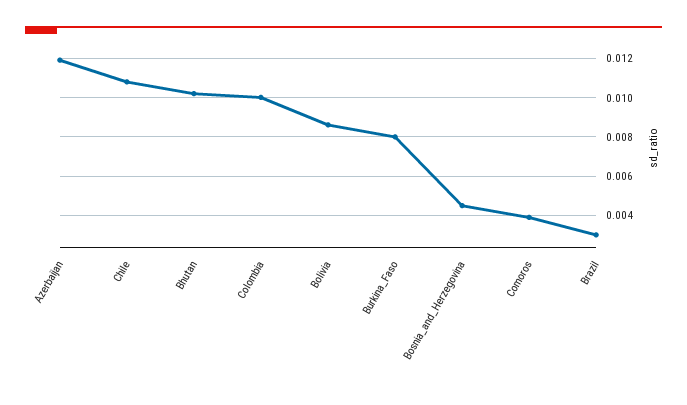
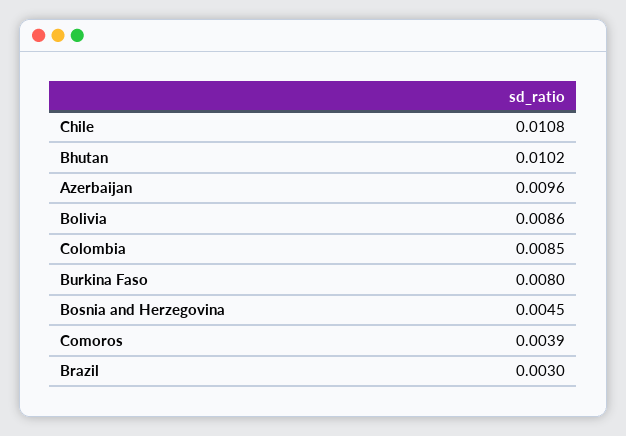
Azerbaijan: 0.012 -> 0.0096
Colombia: 0.01 -> 0.0085

